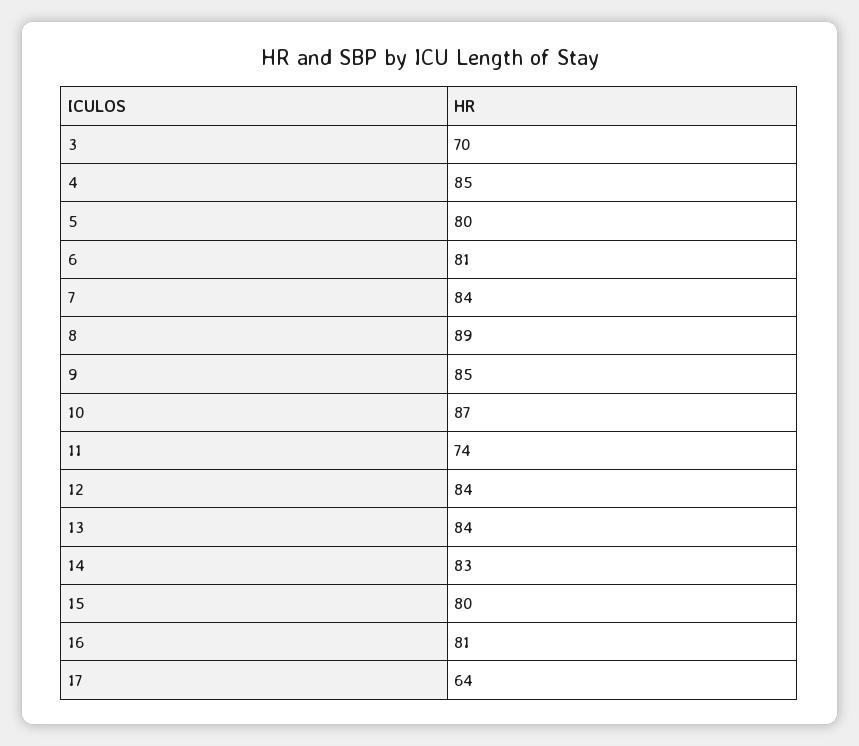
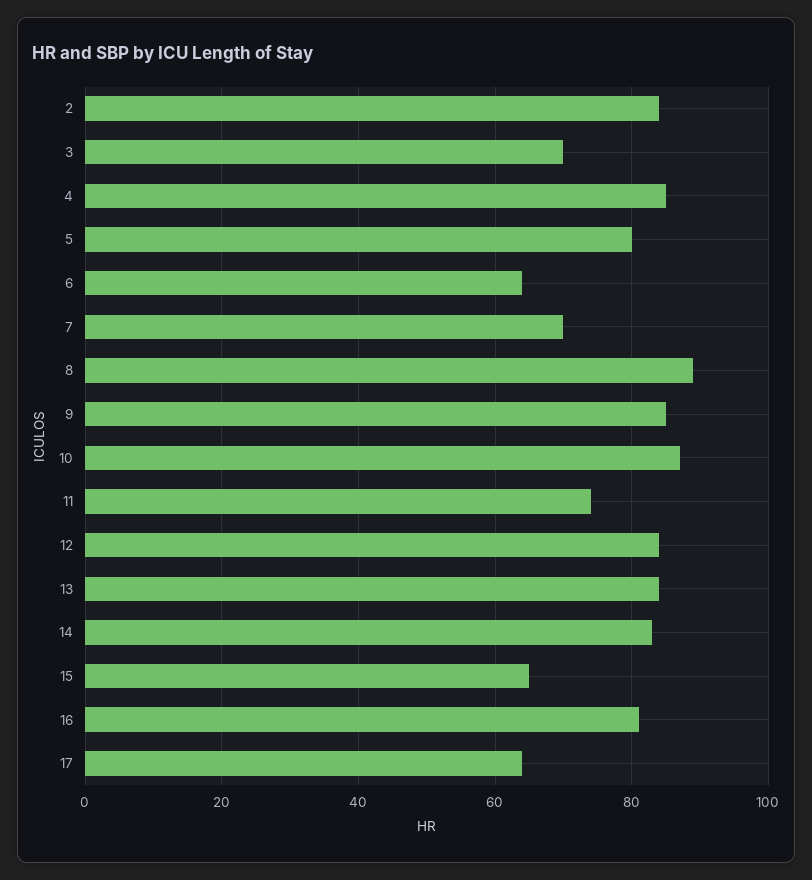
6: 81 -> 65
7: 84 -> 70
15: 80 -> 65
2: none -> 85

